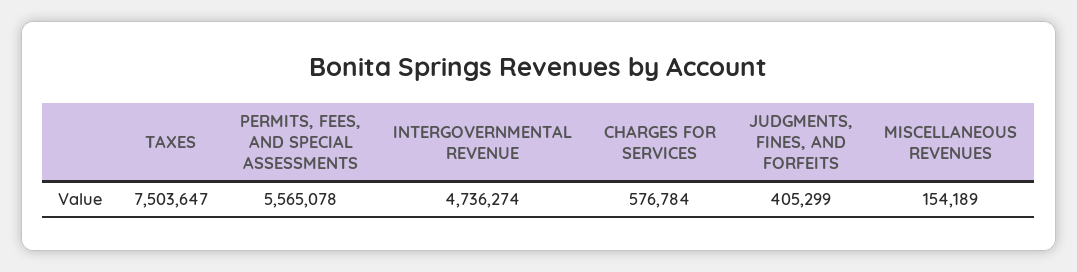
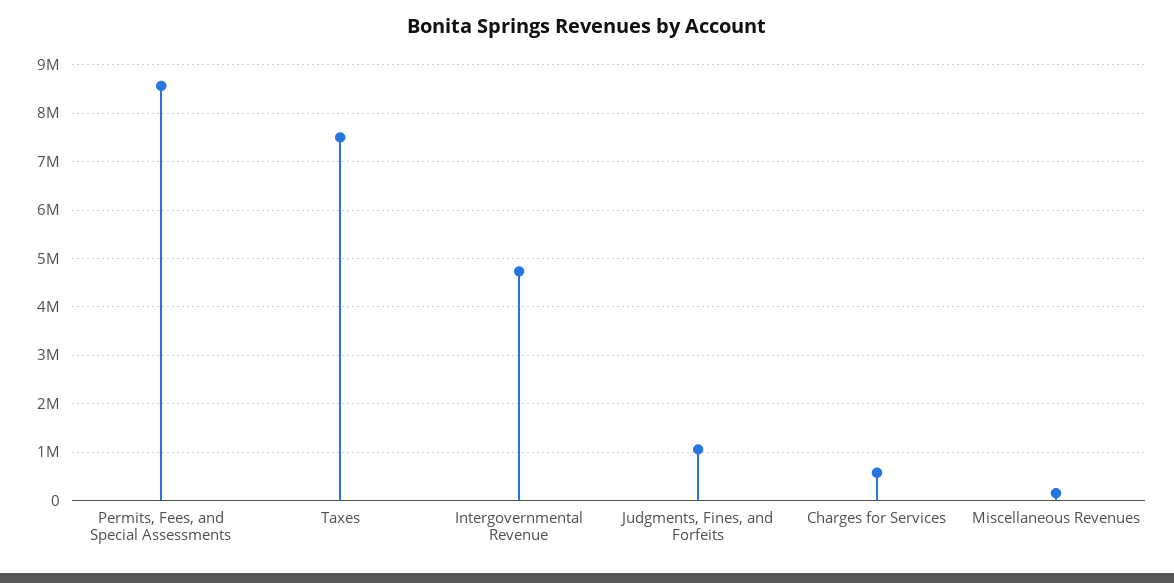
PERMITS, FEES, AND SPECIAL ASSESSMENTS: 5565078 -> 8600000
JUDGMENTS, FINES, AND FORFEITS: 405299 -> 1000000

